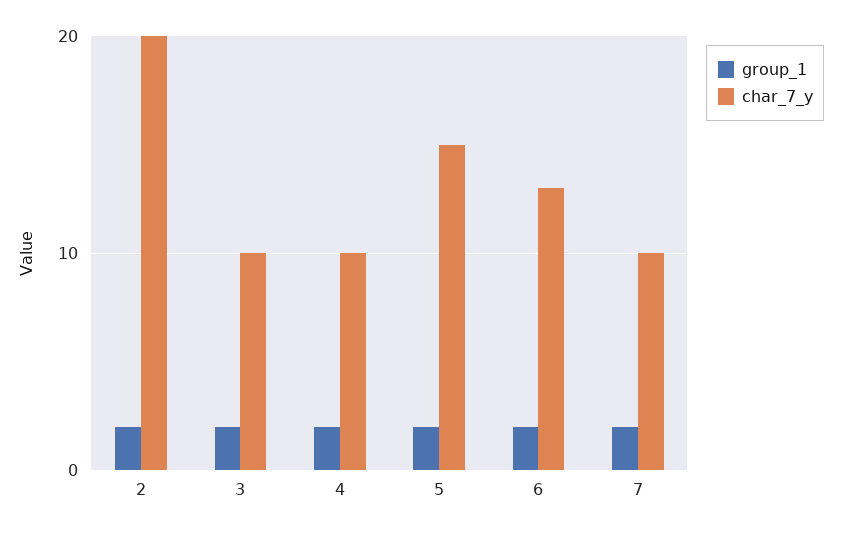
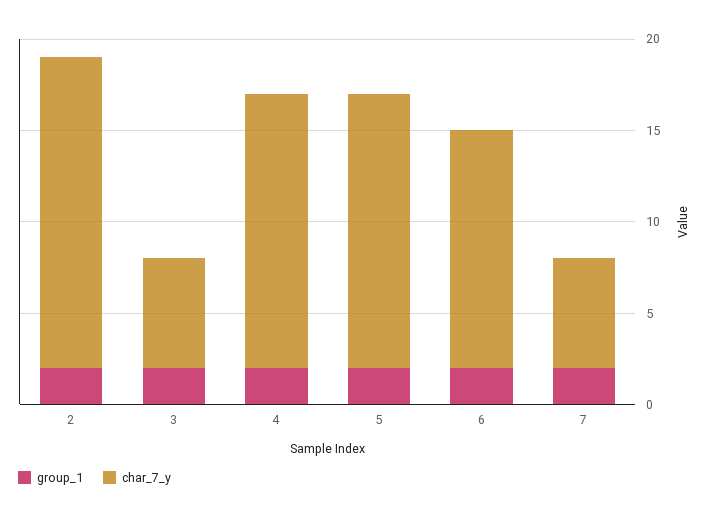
char_7_y, 2: 20 -> 17
char_7_y, 3: 10 -> 6
char_7_y, 4: 10 -> 15
char_7_y, 7: 10 -> 6

